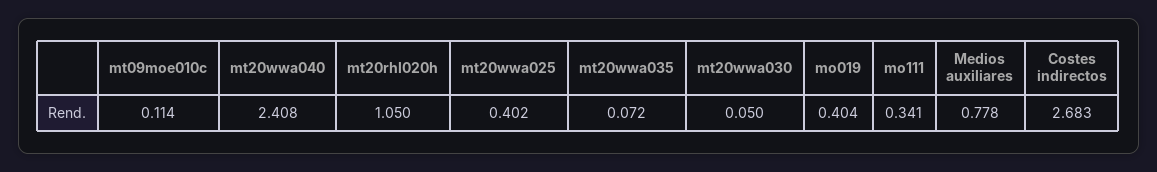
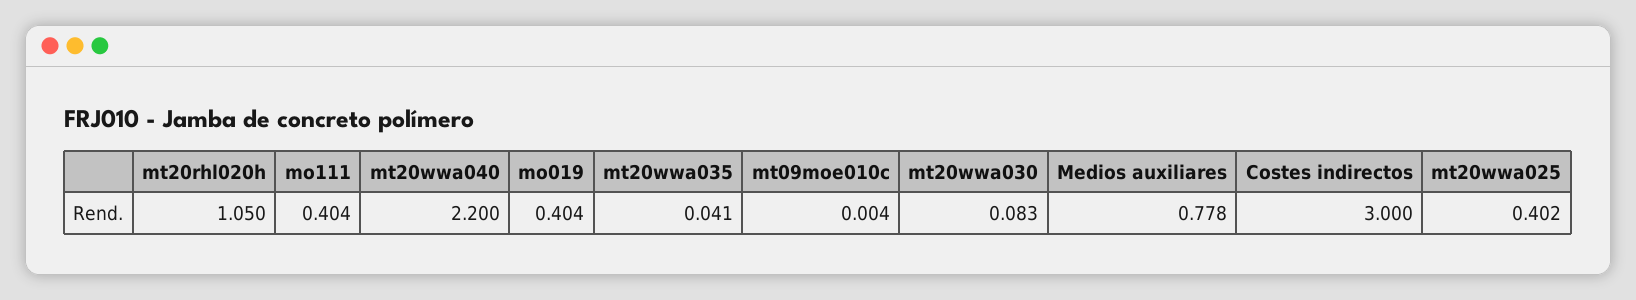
mt09moe010c: 0.114 -> 0.004
mt20wwa040: 2.408 -> 2.2
mt20wwa035: 0.072 -> 0.041
mt20wwa030: 0.05 -> 0.083
mo111: 0.341 -> 0.404
Costes indirectos: 2.683 -> 3

